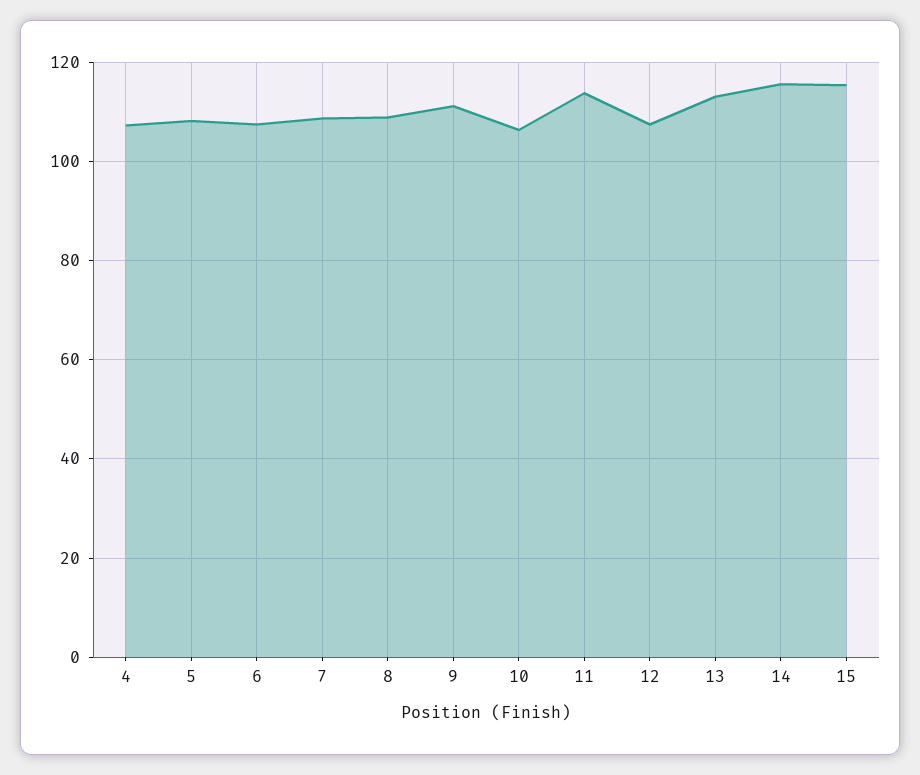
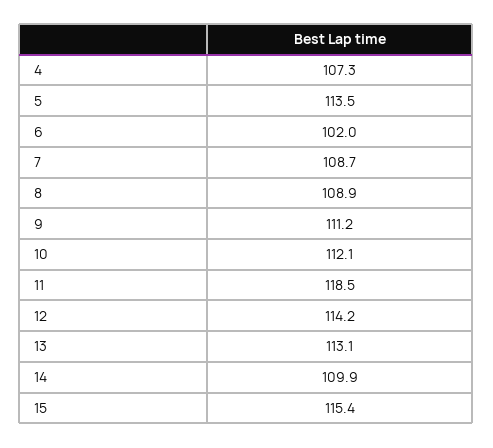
5: 108 -> 113.5
6: 108 -> 102
10: 106 -> 112.1
11: 114 -> 118.5
12: 108 -> 114.2
14: 116 -> 109.9

